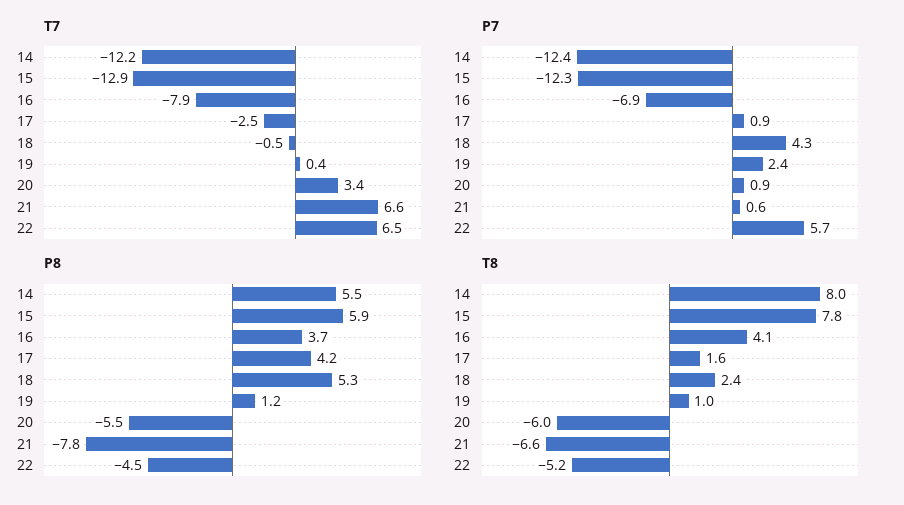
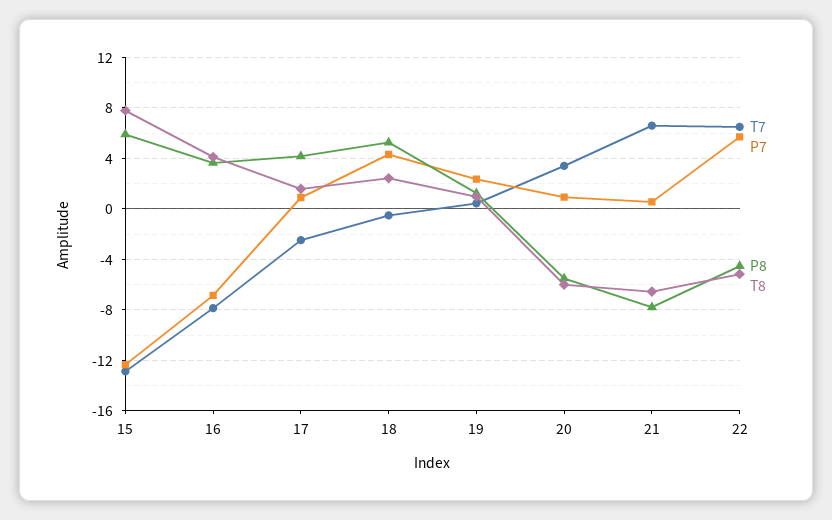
T7, 14: -12.2 -> none
P7, 14: -12.4 -> none
P8, 14: 5.5 -> none
T8, 14: 8 -> none

